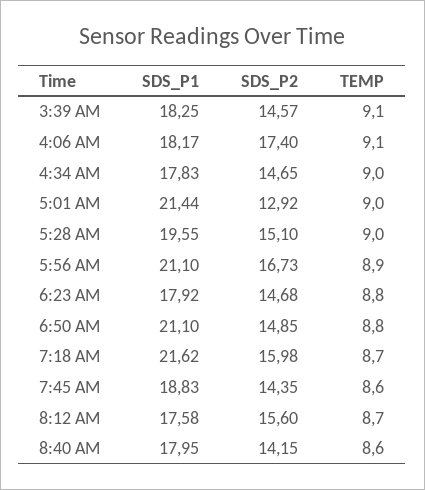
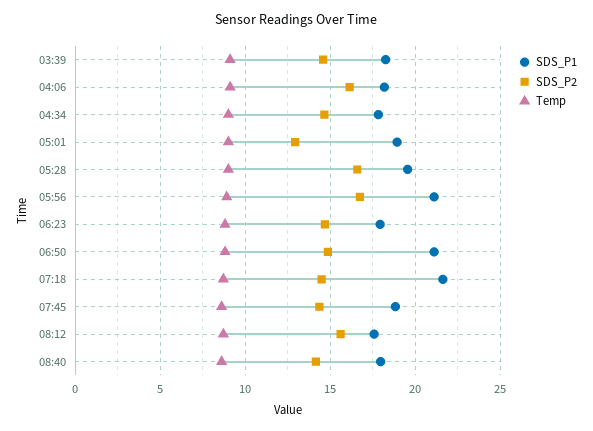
SDS_P2, 4:06 AM: 17.4 -> 16
SDS_P1, 5:01 AM: 21.44 -> 19
SDS_P2, 5:28 AM: 15.1 -> 16.5
SDS_P2, 7:18 AM: 15.98 -> 14.5

